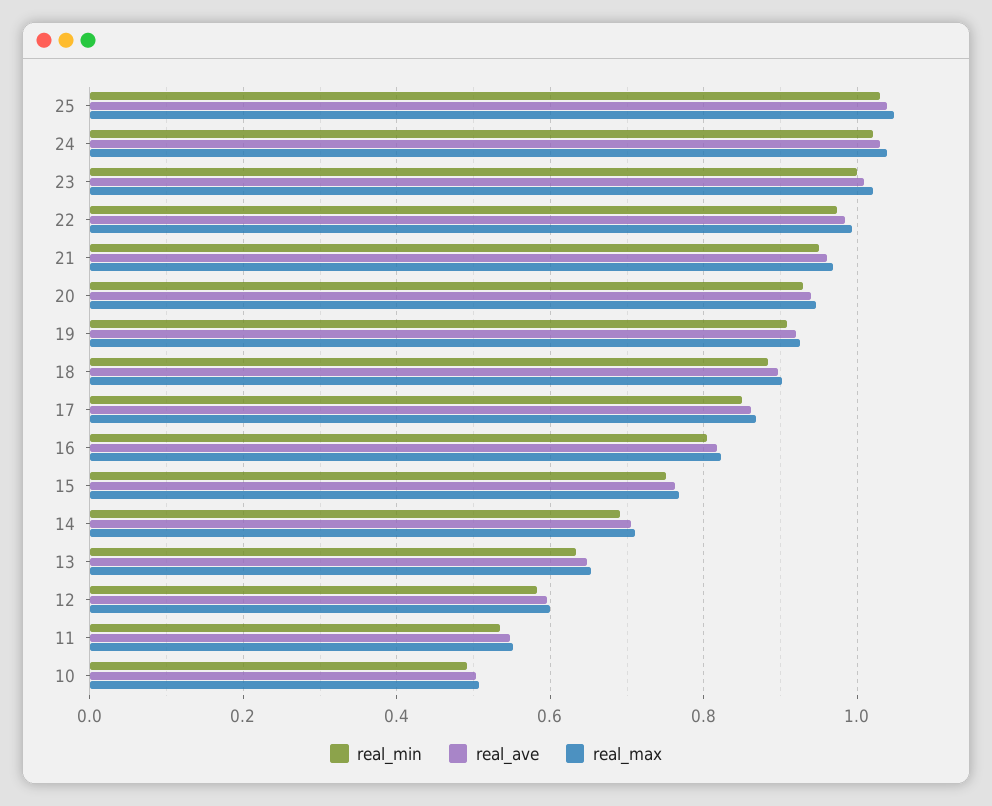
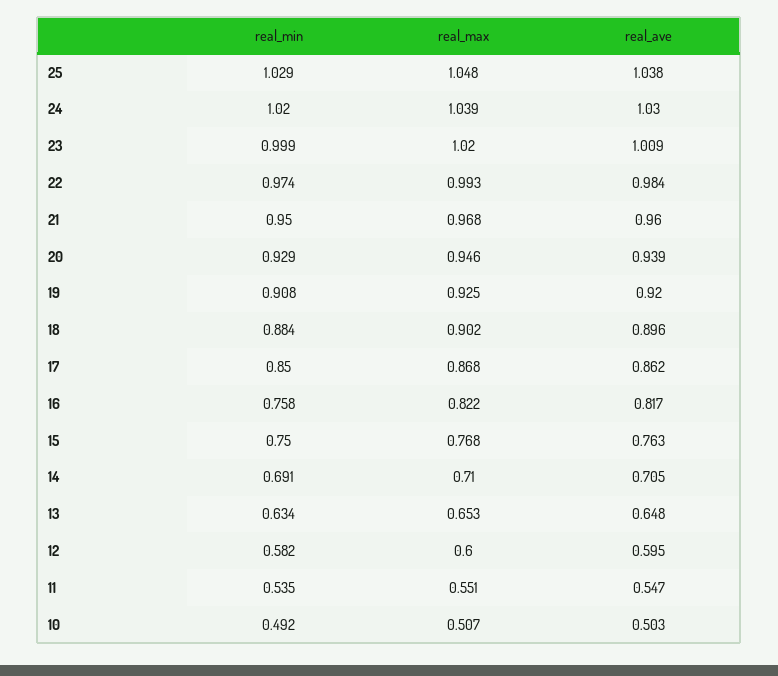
real_min, 16: 0.8 -> 0.758

